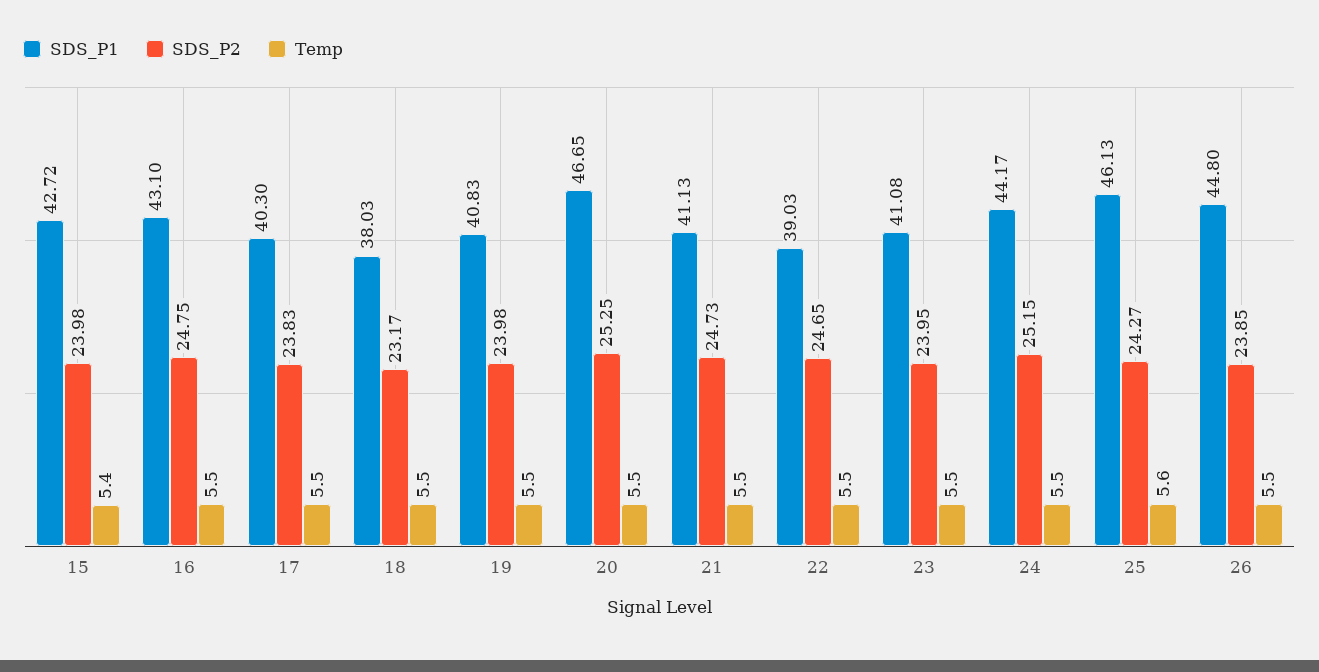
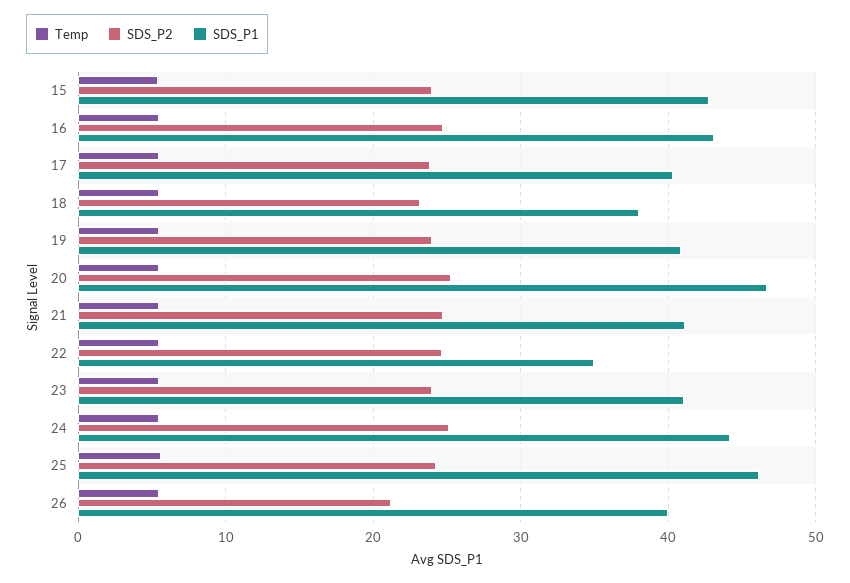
SDS_P1, 22: 39.03 -> 35
SDS_P1, 26: 44.8 -> 40
SDS_P2, 26: 23.85 -> 21

